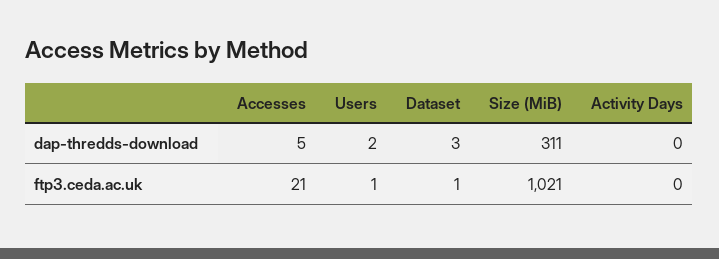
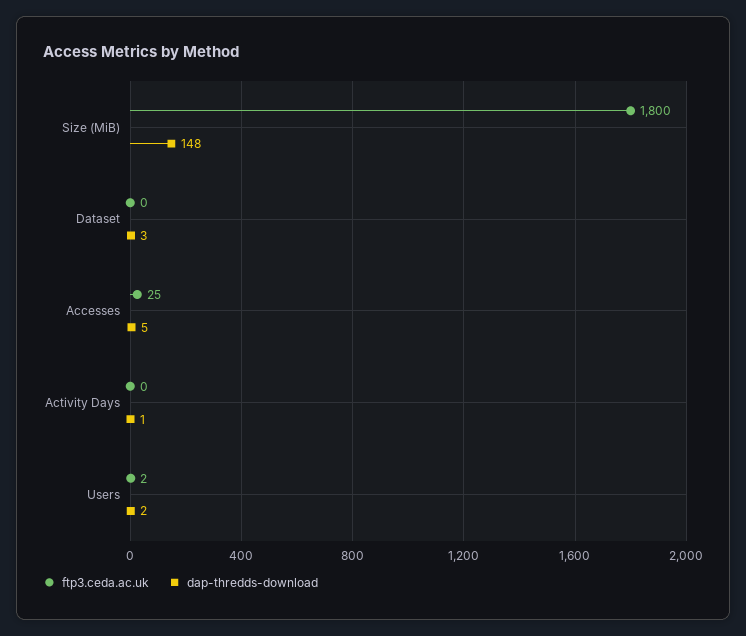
dap-thredds-download, Size (MiB): 311 -> 148
dap-thredds-download, Activity Days: 0 -> 1
ftp3.ceda.ac.uk, Accesses: 21 -> 25
ftp3.ceda.ac.uk, Users: 1 -> 2
ftp3.ceda.ac.uk, Dataset: 1 -> 0
ftp3.ceda.ac.uk, Size (MiB): 1021 -> 1800

